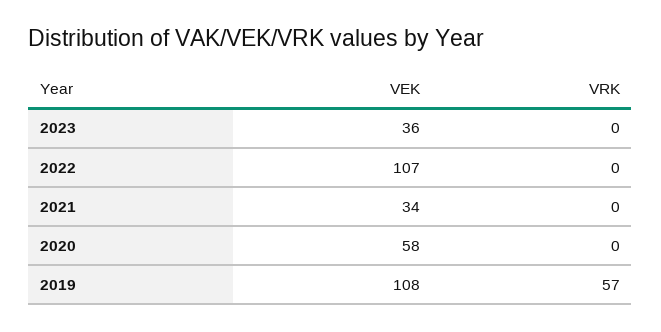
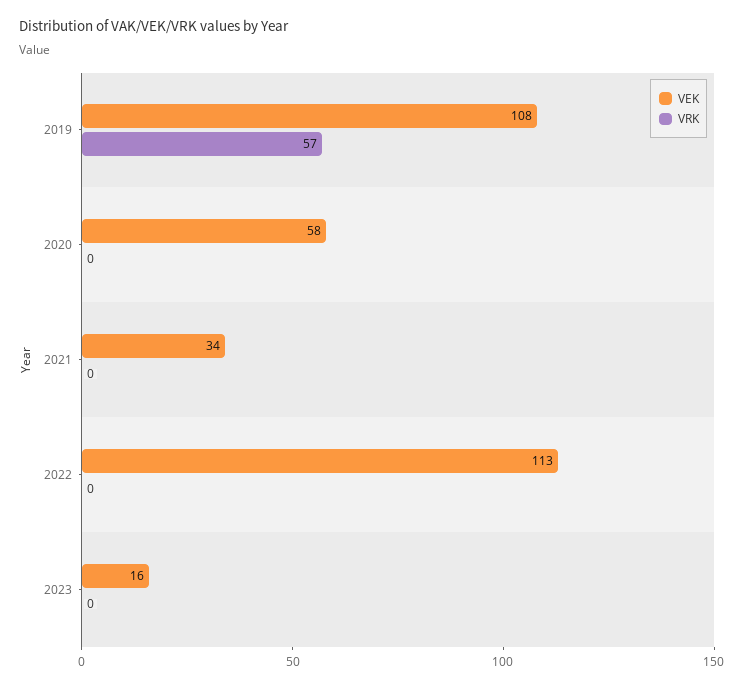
VEK, 2023: 36 -> 16
VEK, 2022: 107 -> 113

